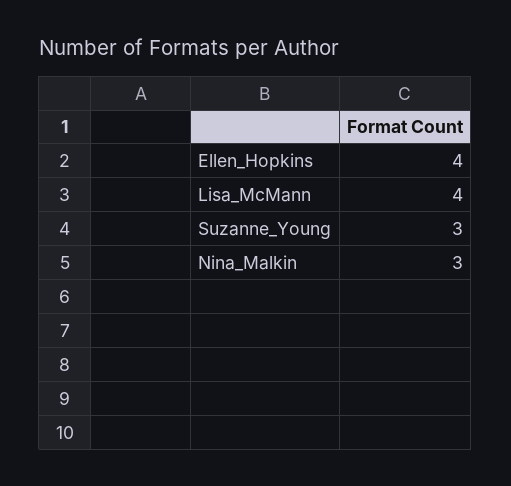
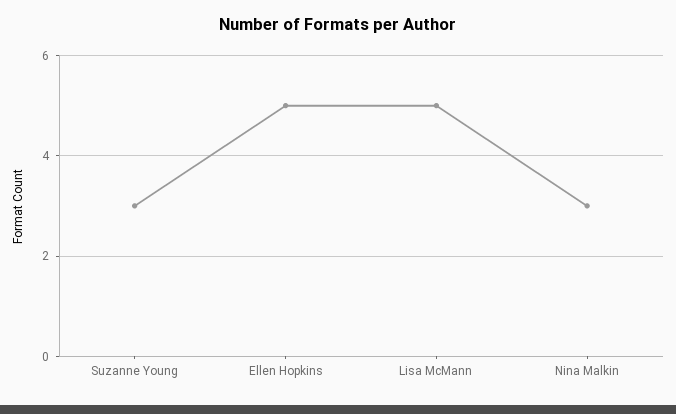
Ellen_Hopkins: 4 -> 5
Lisa_McMann: 4 -> 5

